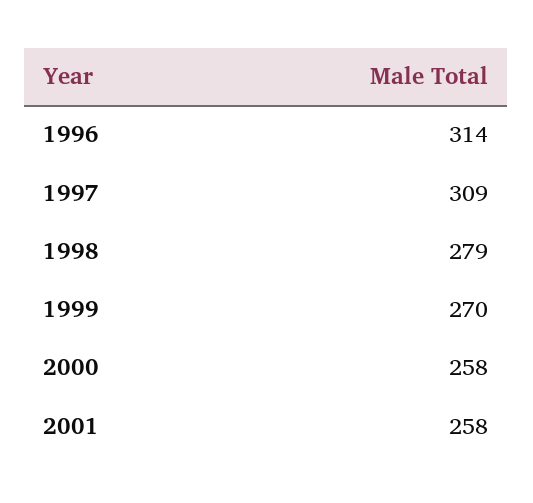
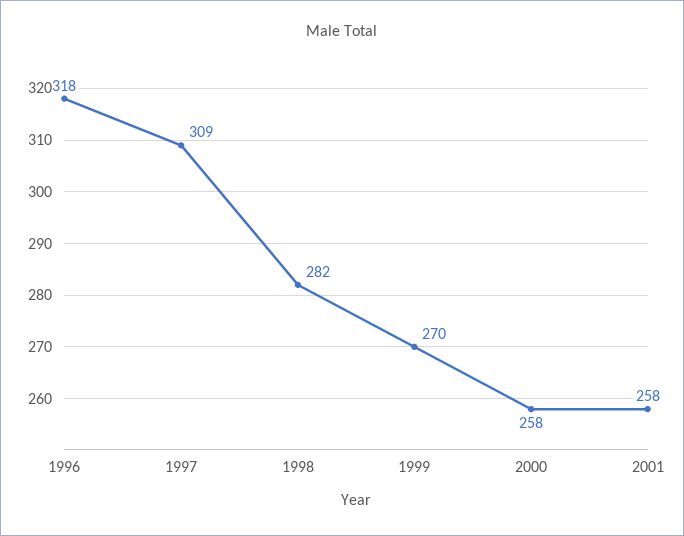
1996: 314 -> 318
1998: 279 -> 282

